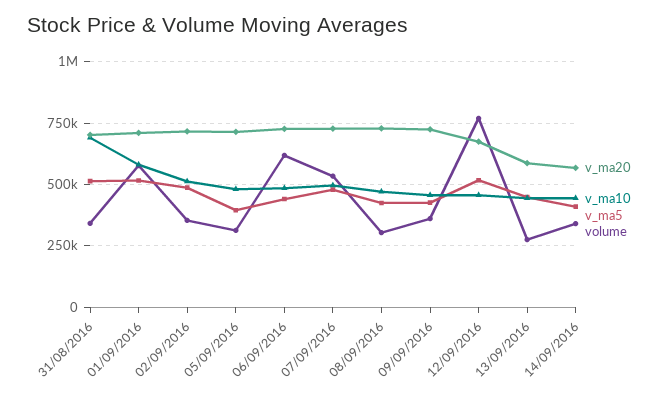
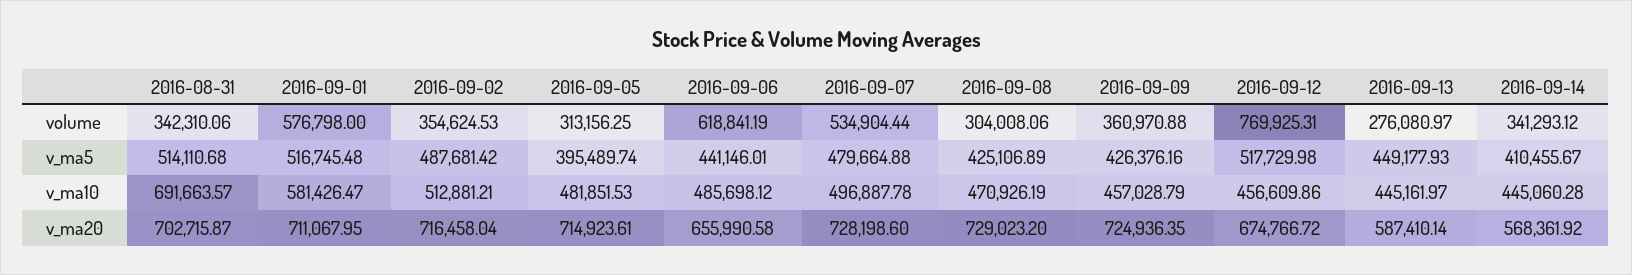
v_ma20, 06/09/2016: 725000 -> 655990.58

